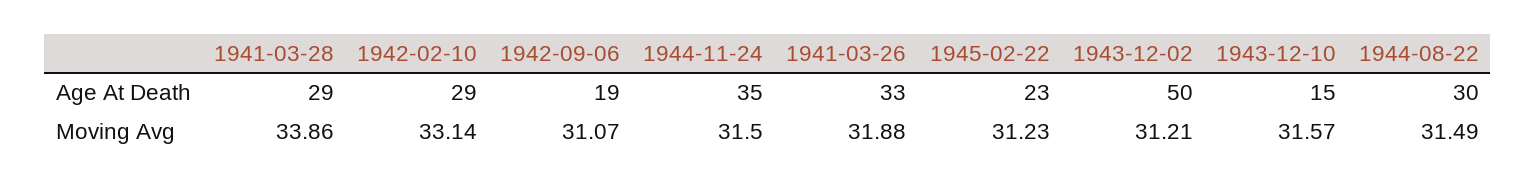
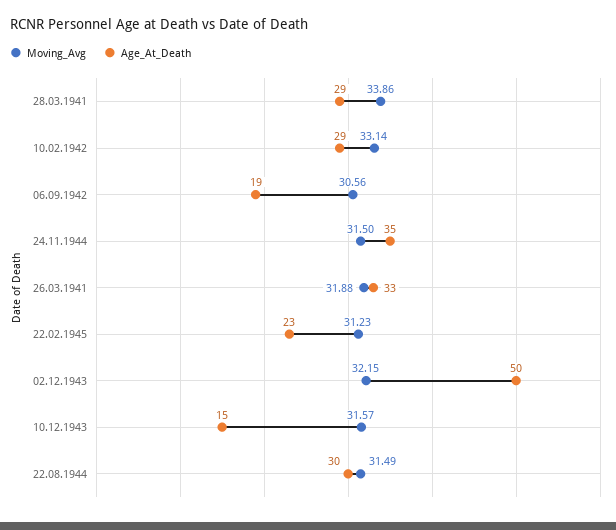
Moving Avg, 1942-09-06: 31.07 -> 30.56
Moving Avg, 1943-12-02: 31.21 -> 32.15

